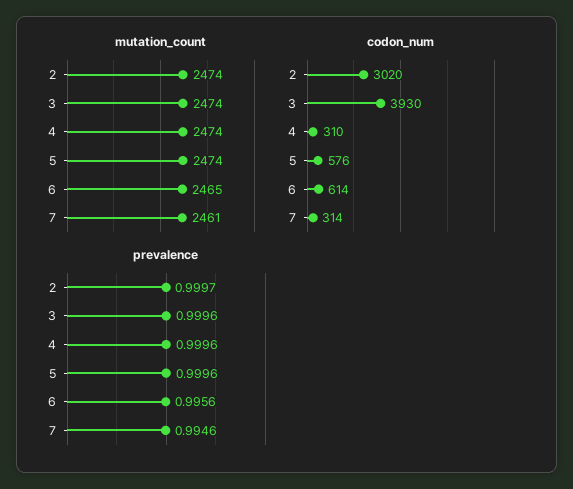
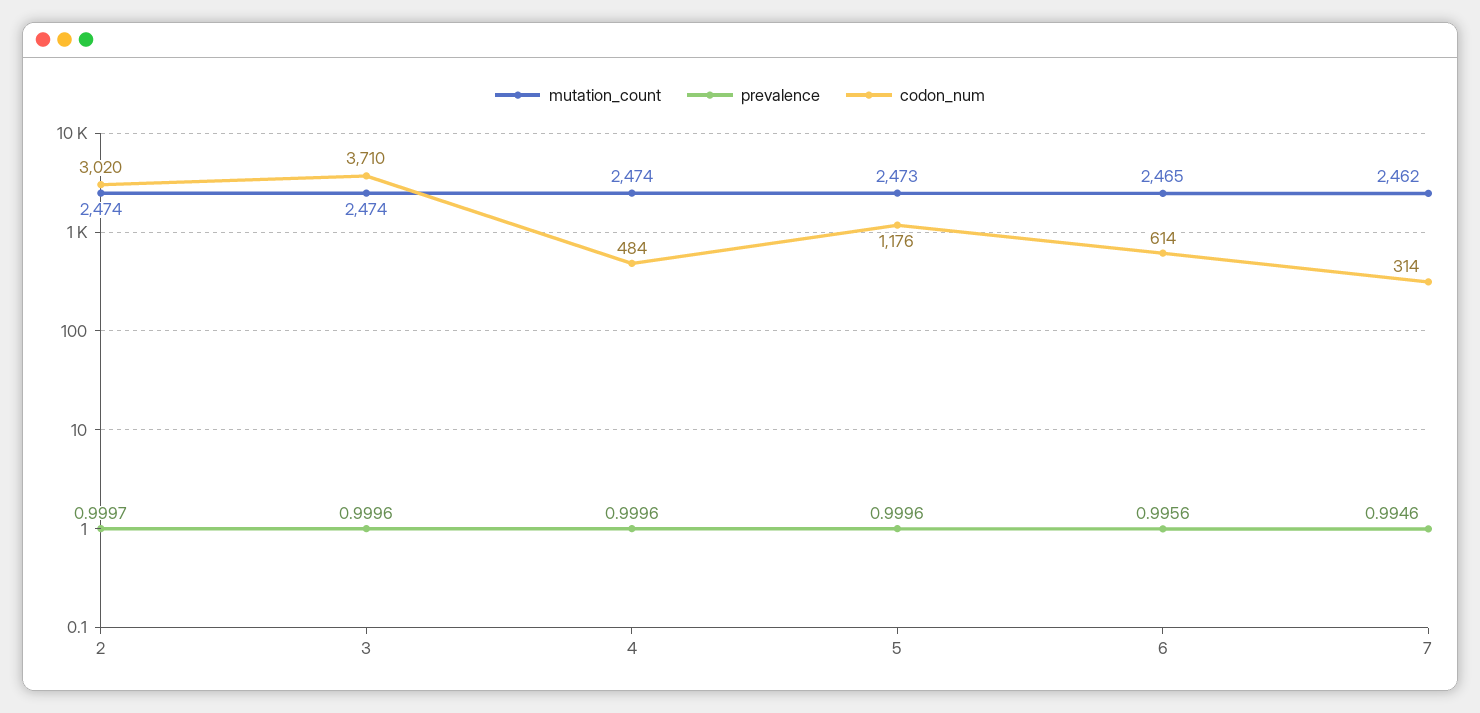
mutation_count, 5: 2474 -> 2473
mutation_count, 7: 2461 -> 2462
codon_num, 3: 3930 -> 3710
codon_num, 4: 310 -> 484
codon_num, 5: 576 -> 1176

